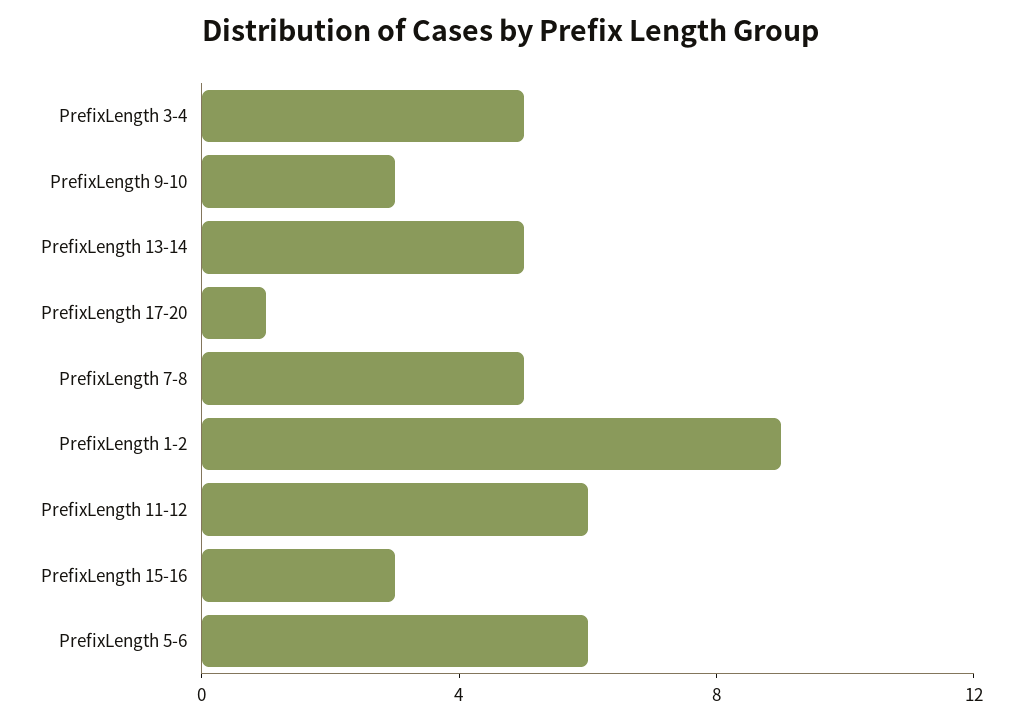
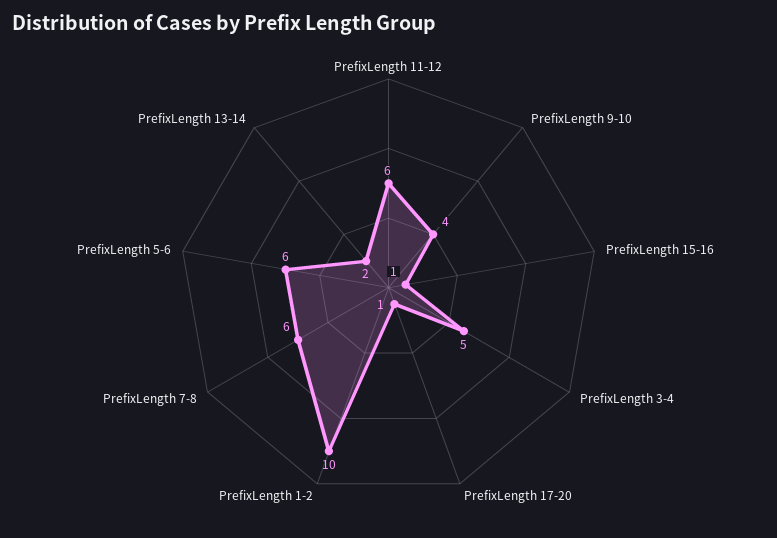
PrefixLength 9-10: 3 -> 4
PrefixLength 13-14: 5 -> 2
PrefixLength 7-8: 5 -> 6
PrefixLength 1-2: 9 -> 10
PrefixLength 15-16: 3 -> 1

